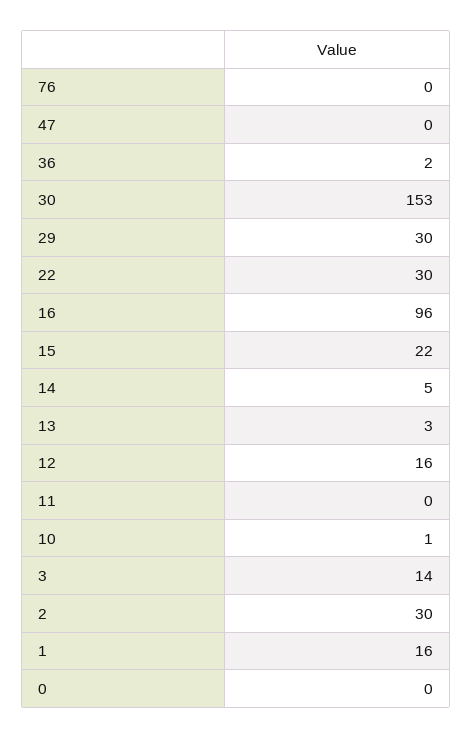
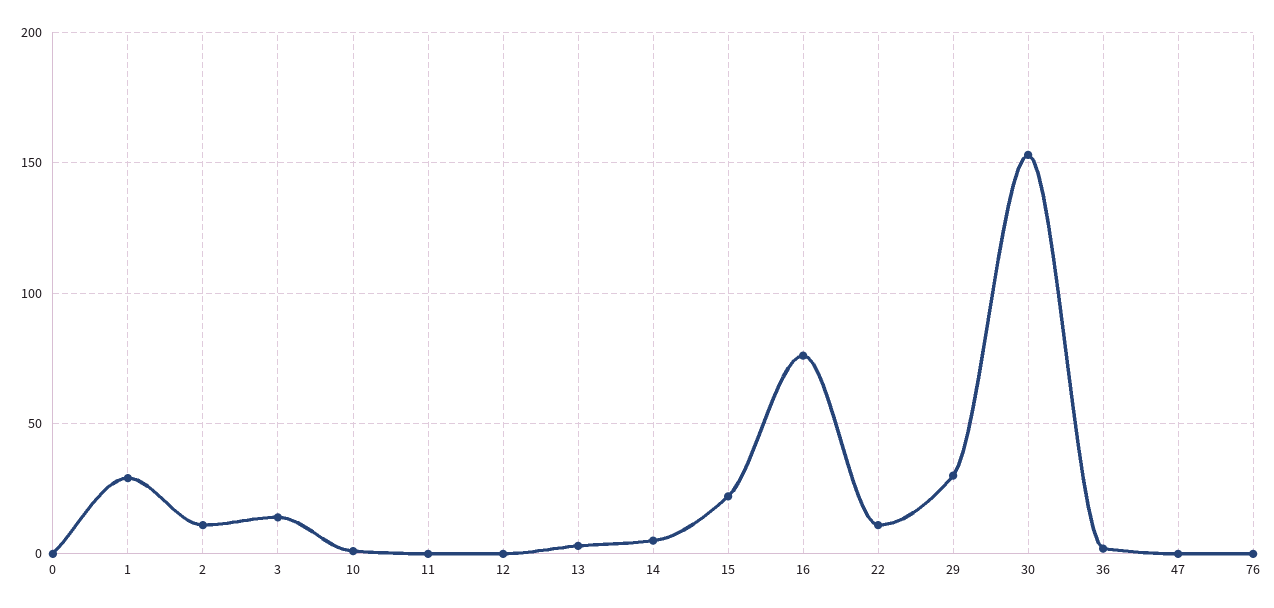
22: 30 -> 10
16: 96 -> 75
12: 16 -> 0
2: 30 -> 10
1: 16 -> 30

